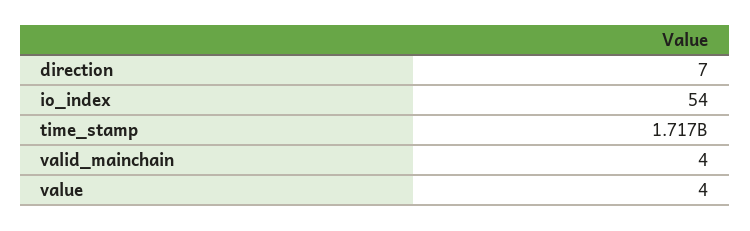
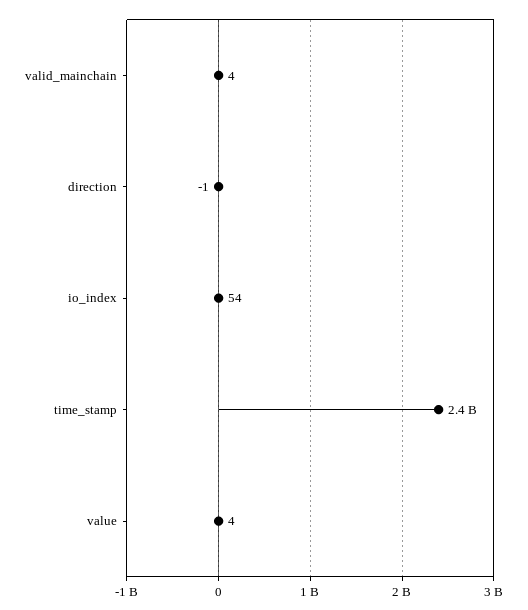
direction: 7 -> -1
time_stamp: 1717000000 -> 2400000000

